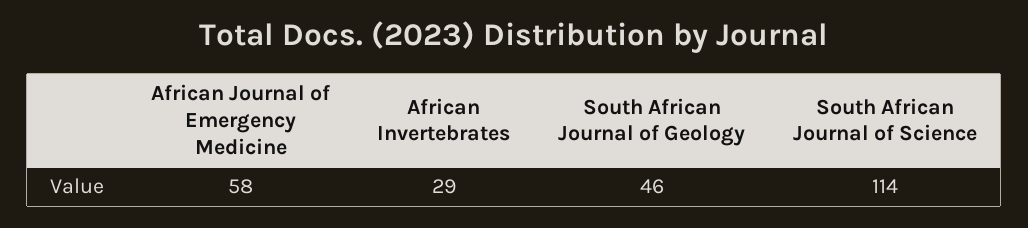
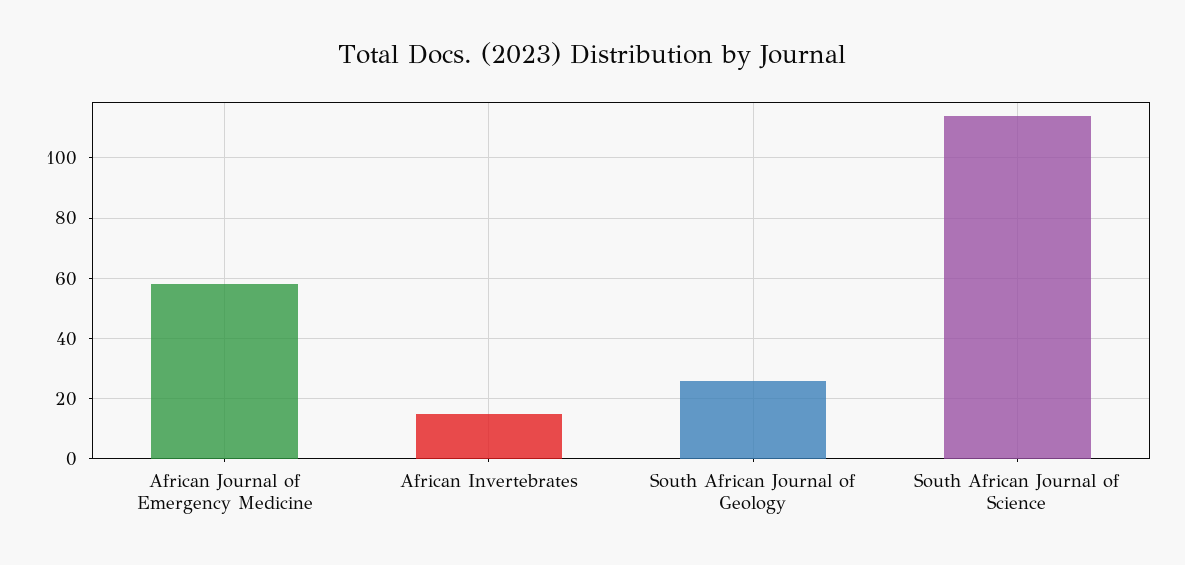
African Invertebrates: 29 -> 15
South African Journal of Geology: 46 -> 25

